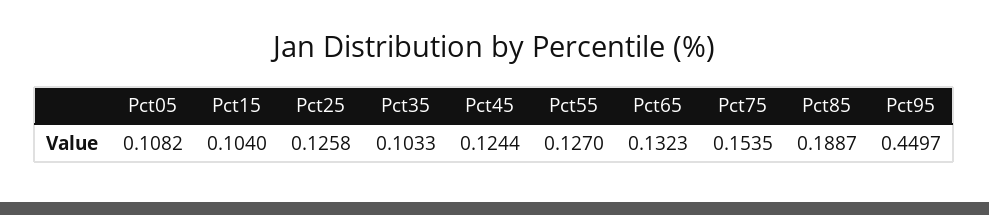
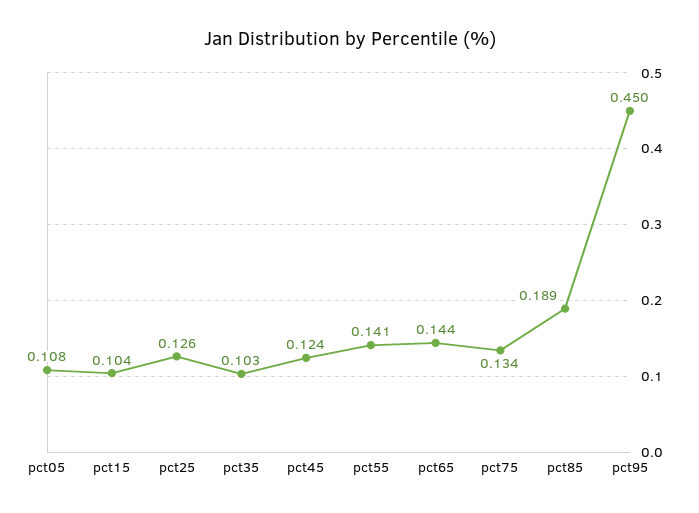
Pct55: 0.127 -> 0.141
Pct65: 0.1323 -> 0.144
Pct75: 0.1535 -> 0.134

